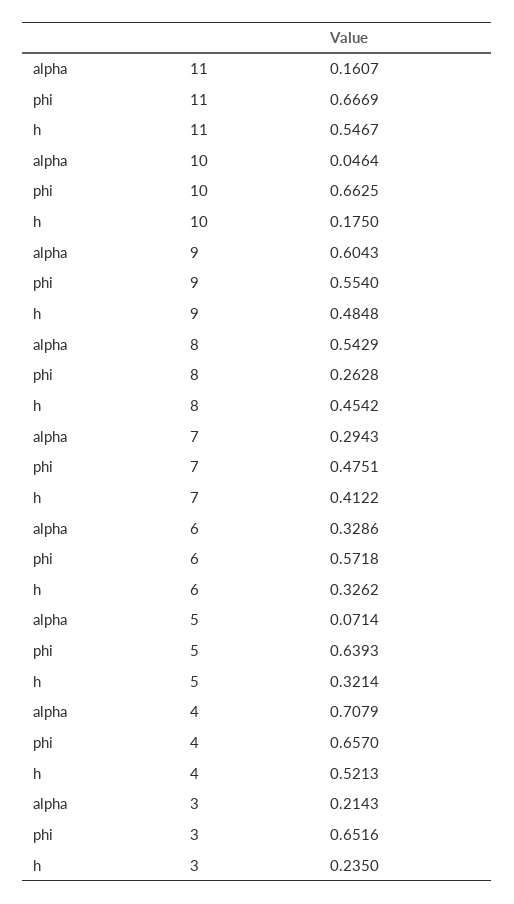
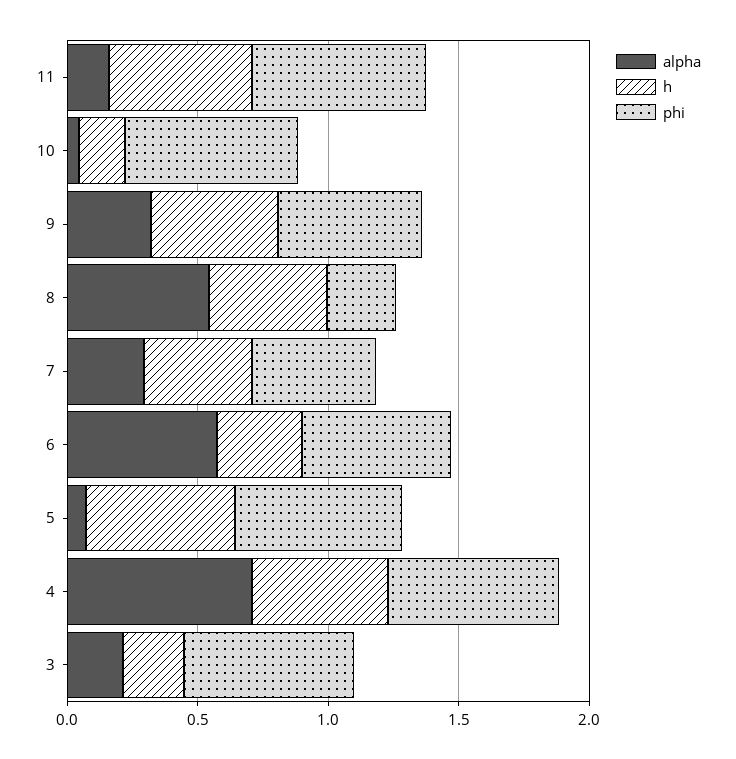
alpha, 9: 0.6043 -> 0.3
alpha, 6: 0.3286 -> 0.6
h, 5: 0.3214 -> 0.6

